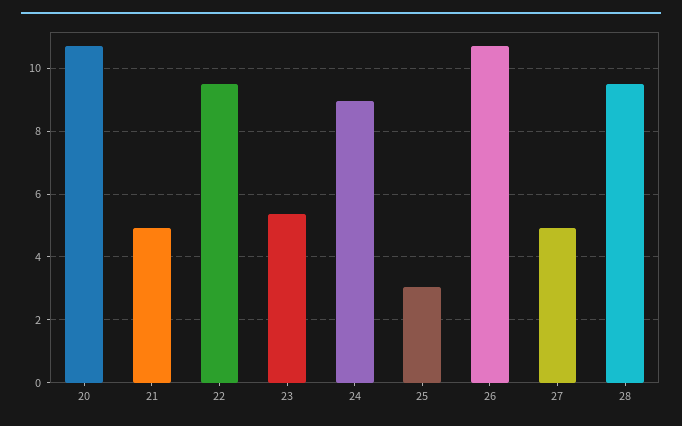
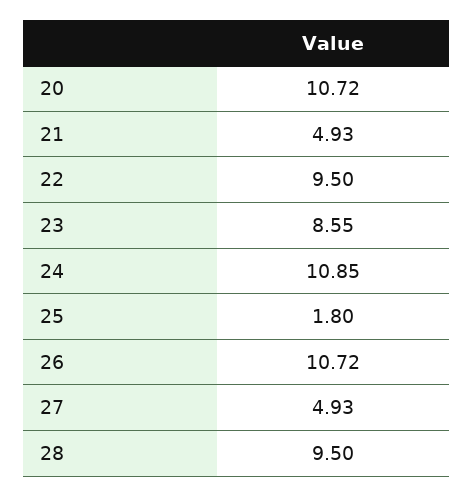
23: 5.4 -> 8.55
24: 9 -> 10.85
25: 3 -> 1.8

